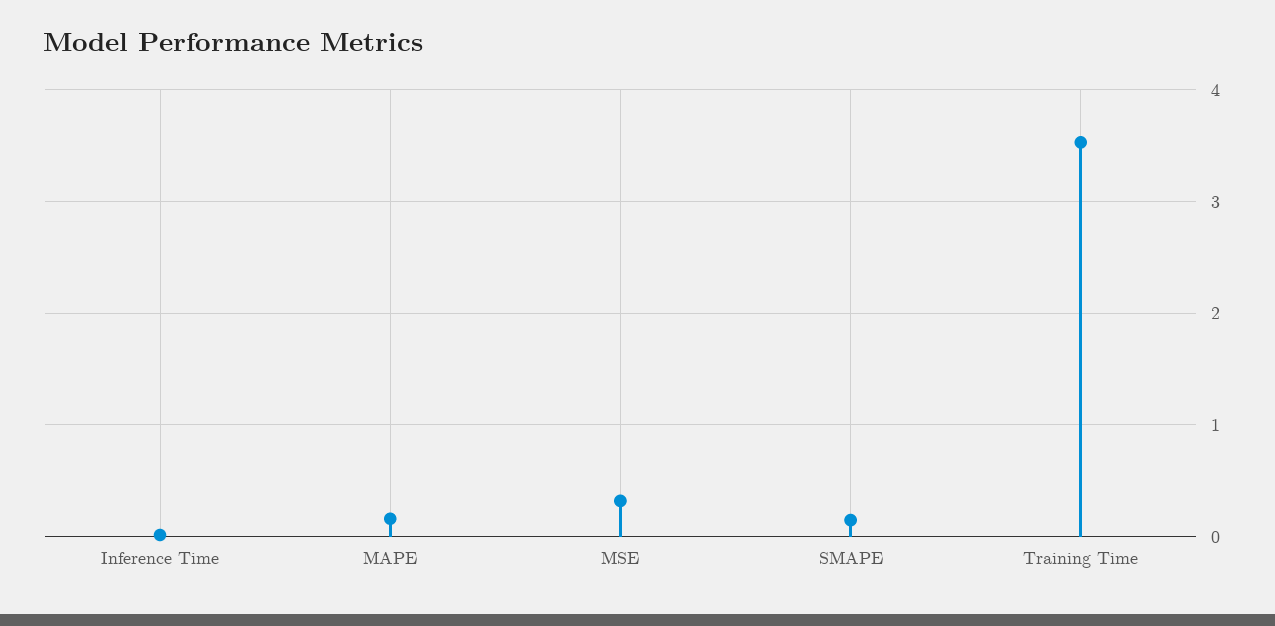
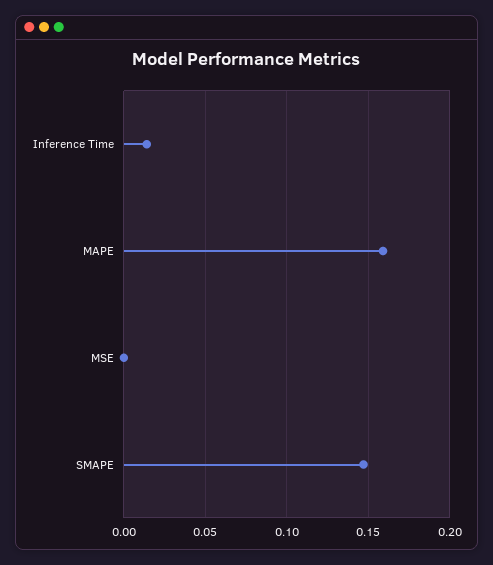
MSE: 0.3 -> 0
Training Time: 3.5 -> none

